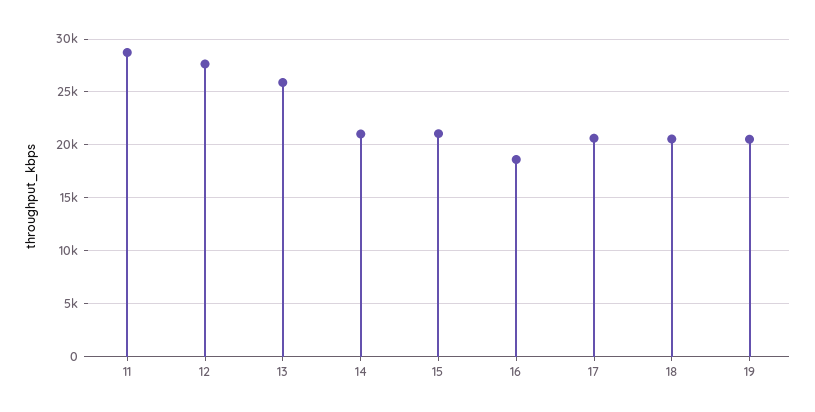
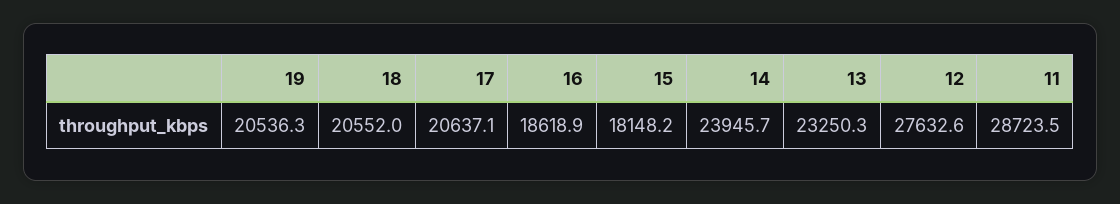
13: 26000 -> 23250.3
14: 21000 -> 23945.7
15: 21000 -> 18148.2

